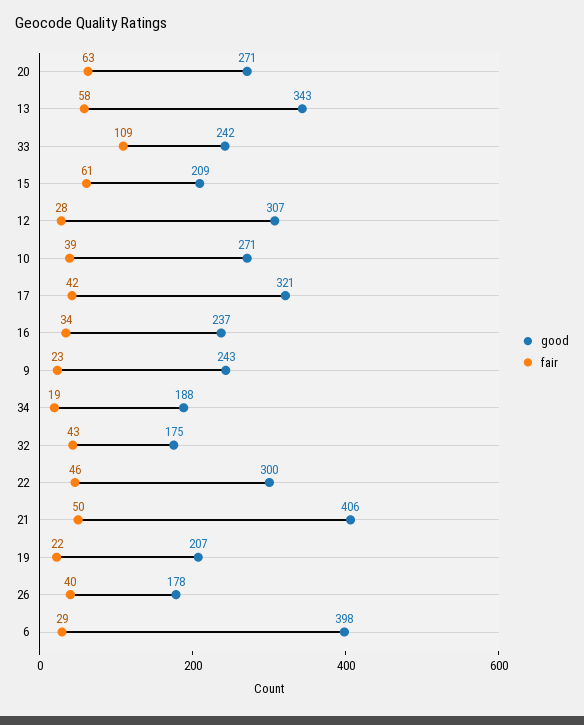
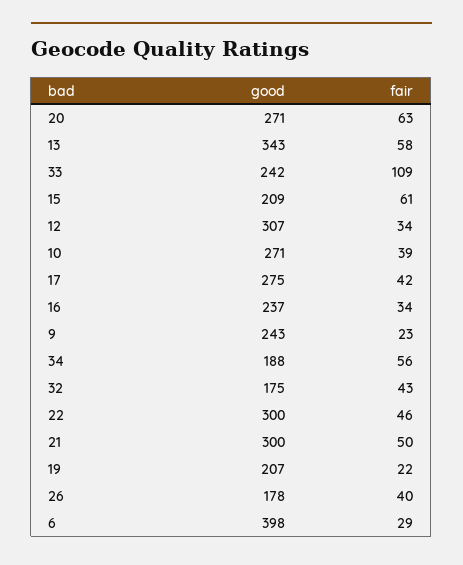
fair, 12: 28 -> 34
good, 17: 321 -> 275
fair, 34: 19 -> 56
good, 21: 406 -> 300

